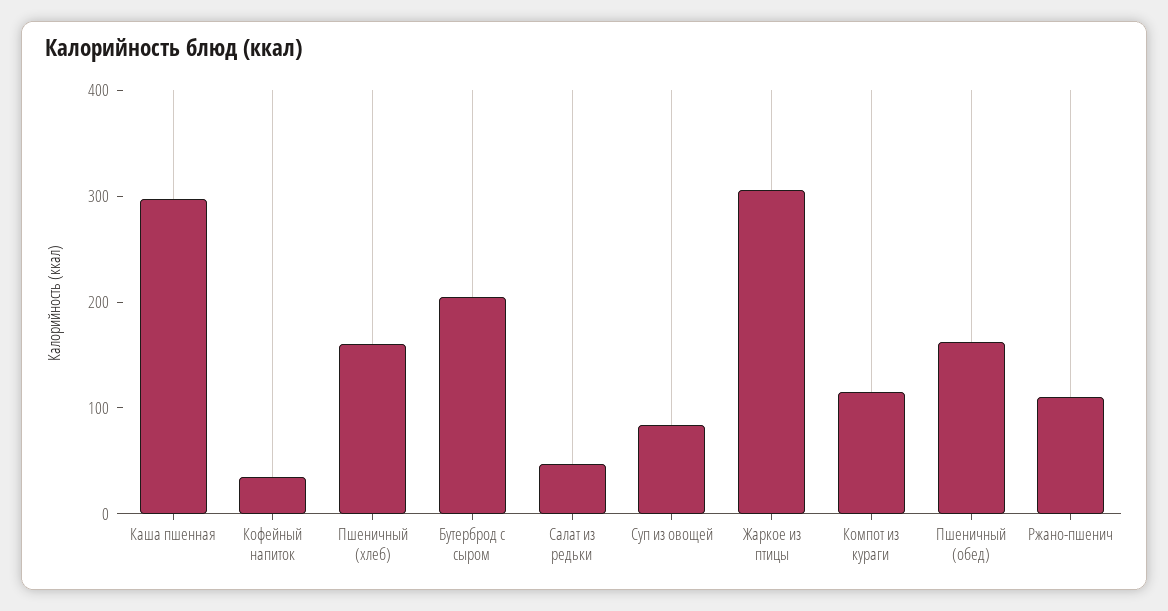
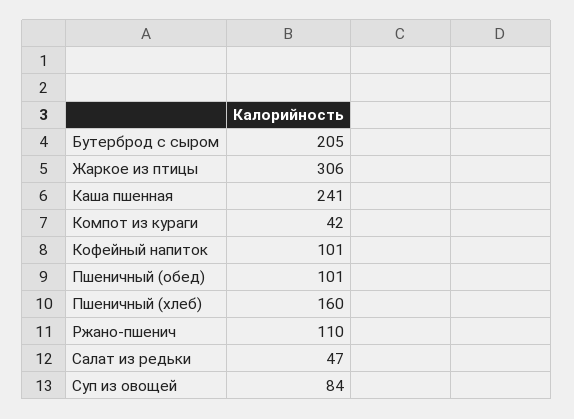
Каша пшенная: 300 -> 241
Кофейный напиток: 40 -> 101
Компот из кураги: 120 -> 42
Пшеничный (обед): 160 -> 101

